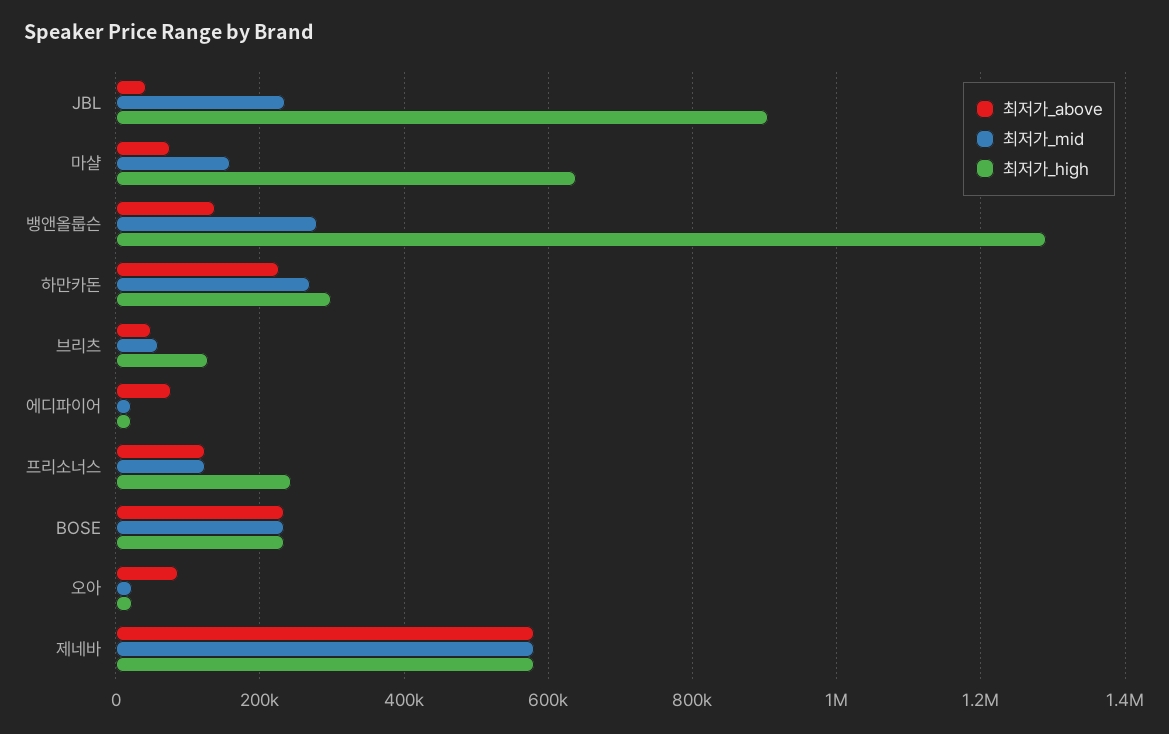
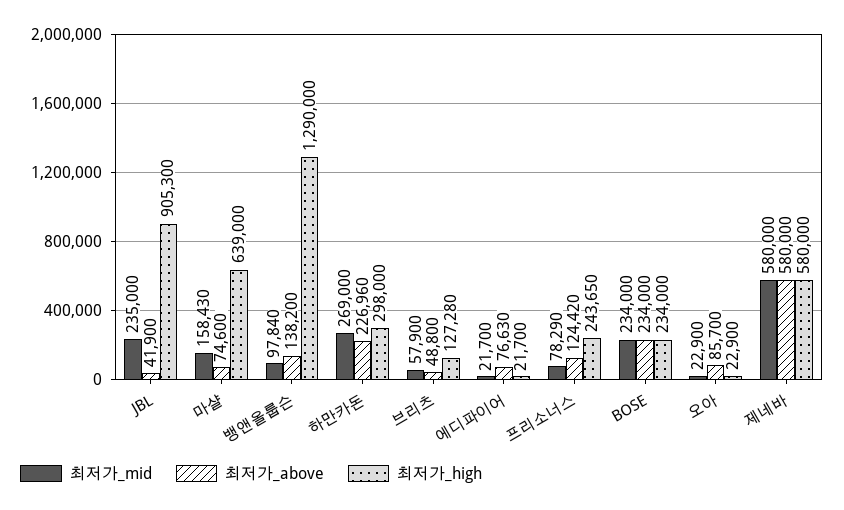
최저가_mid, 뱅앤올룹슨: 280000 -> 97840
최저가_mid, 프리소너스: 120000 -> 78290

